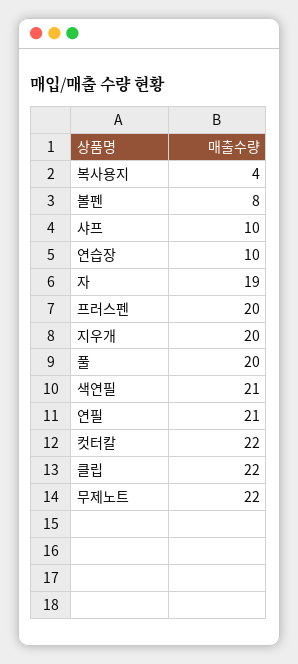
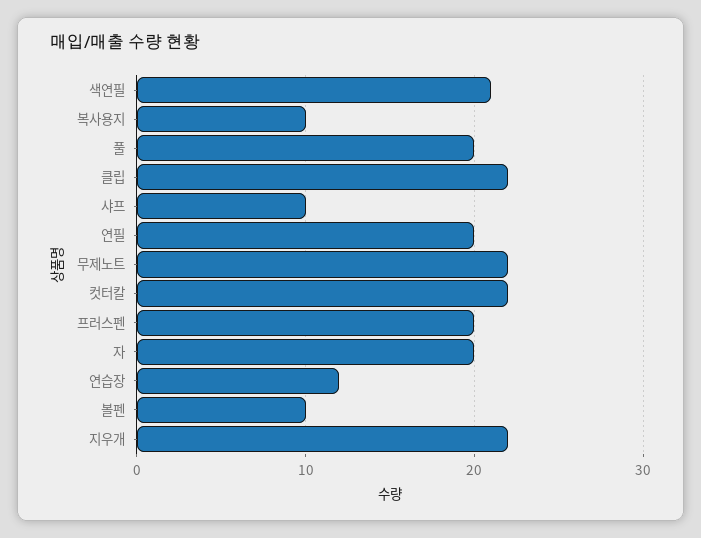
복사용지: 4 -> 10
볼펜: 8 -> 10
연습장: 10 -> 12
자: 19 -> 20
지우개: 20 -> 22
연필: 21 -> 20

